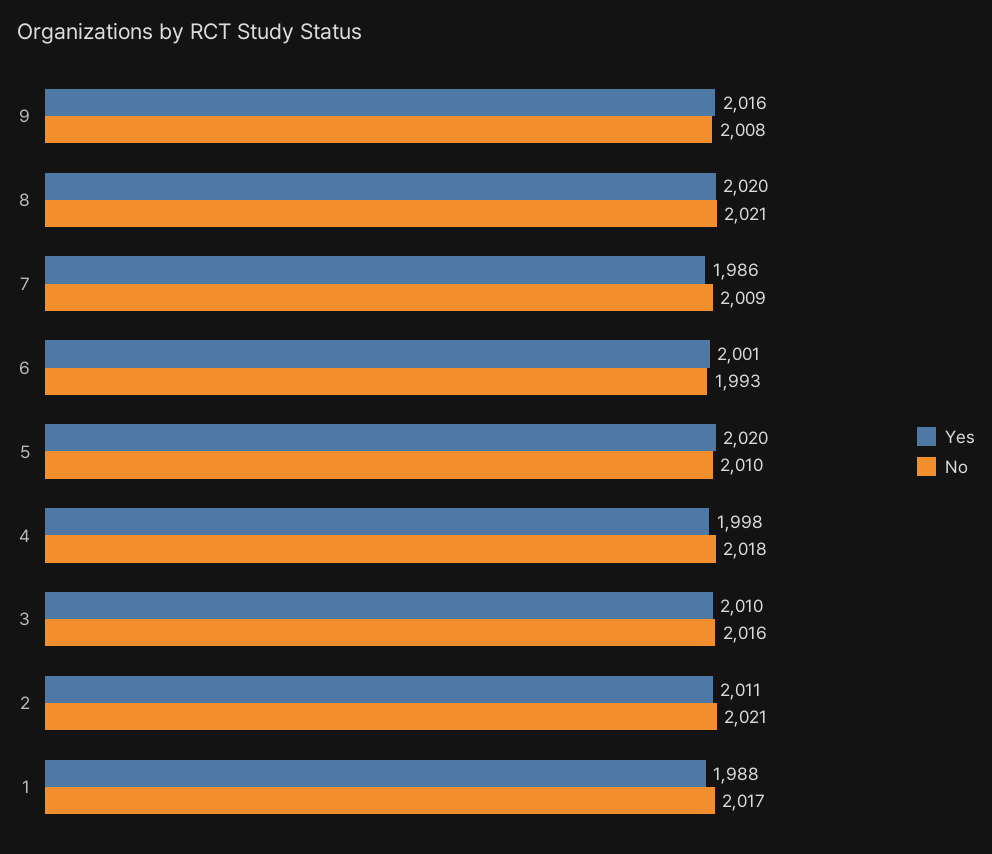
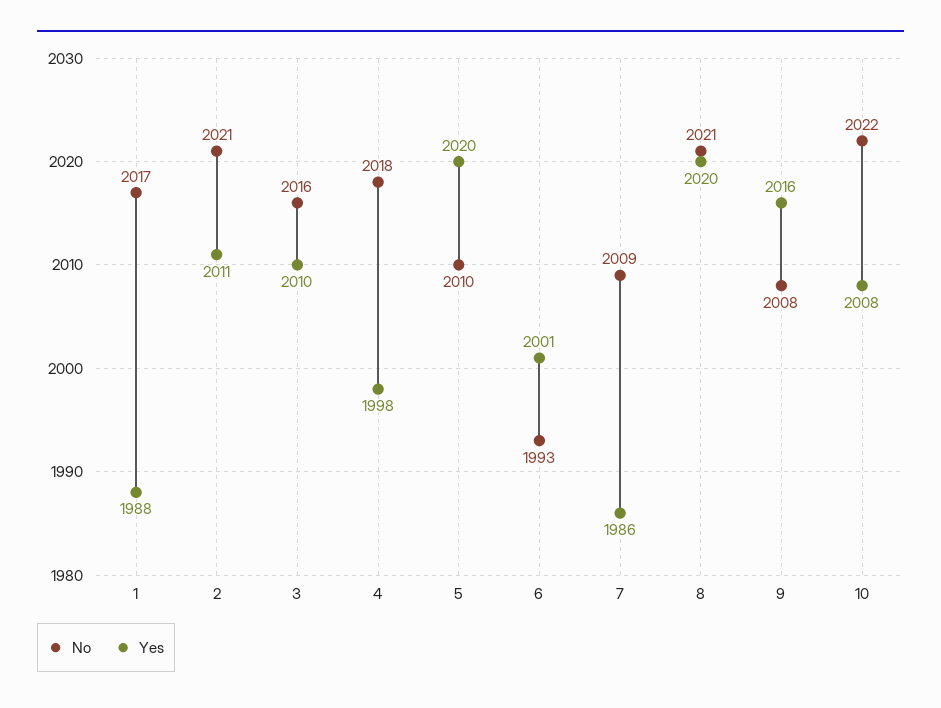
No, 10: none -> 2022
Yes, 10: none -> 2008

